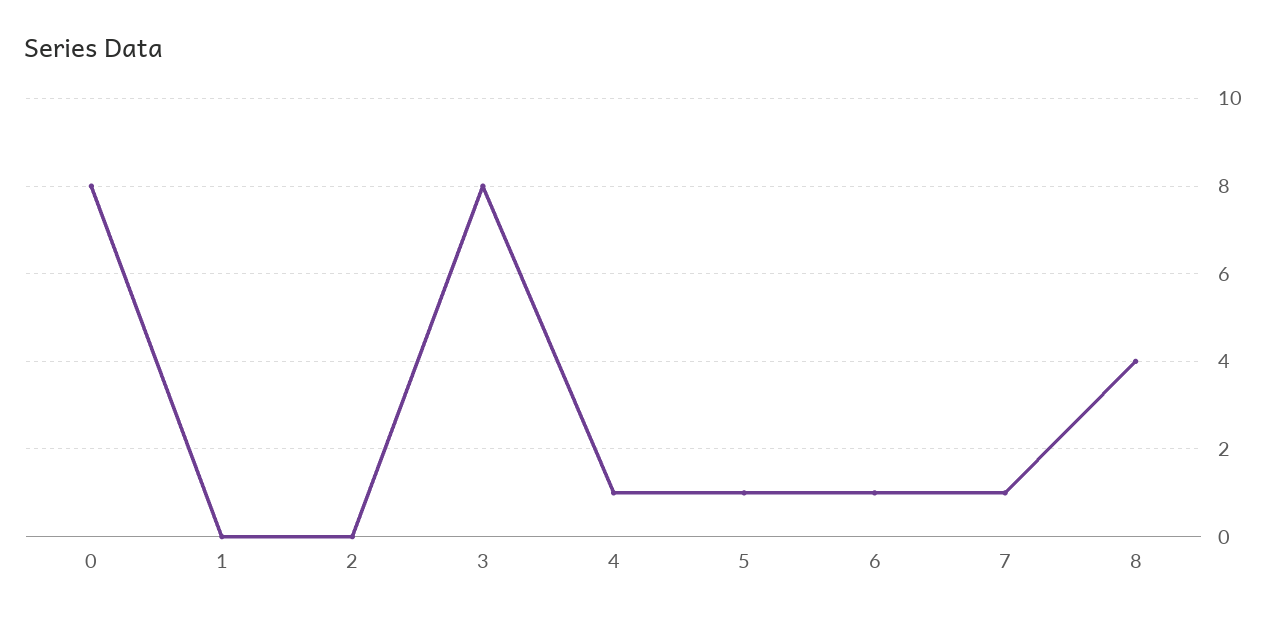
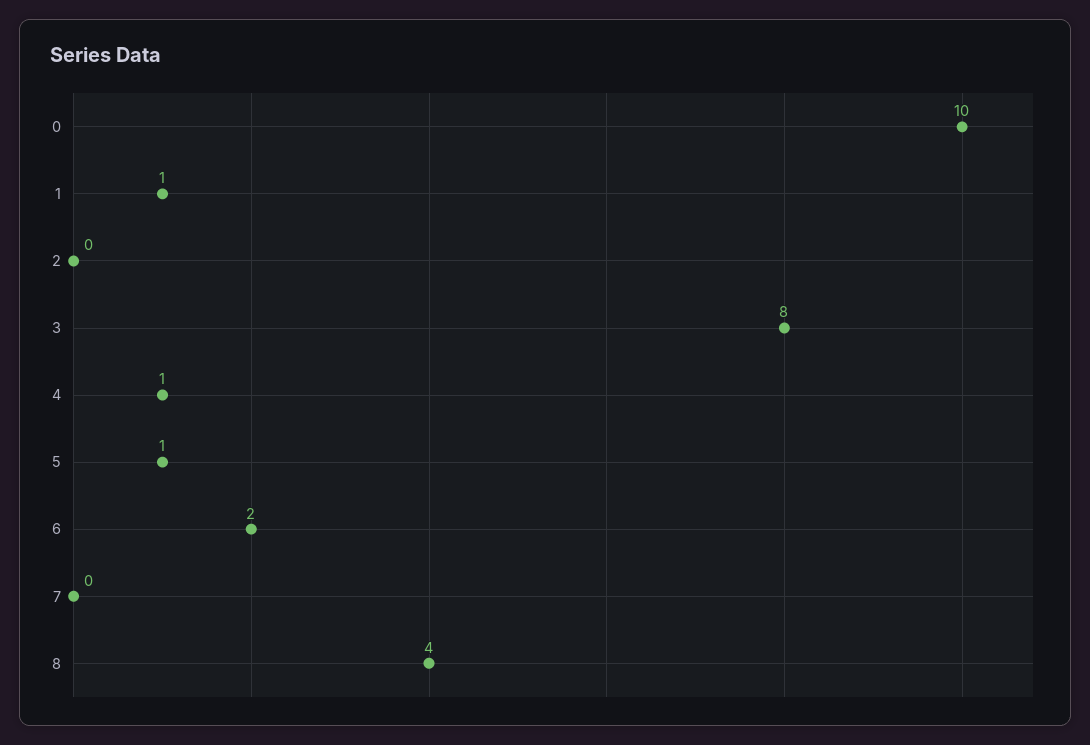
0: 8 -> 10
1: 0 -> 1
6: 1 -> 2
7: 1 -> 0

